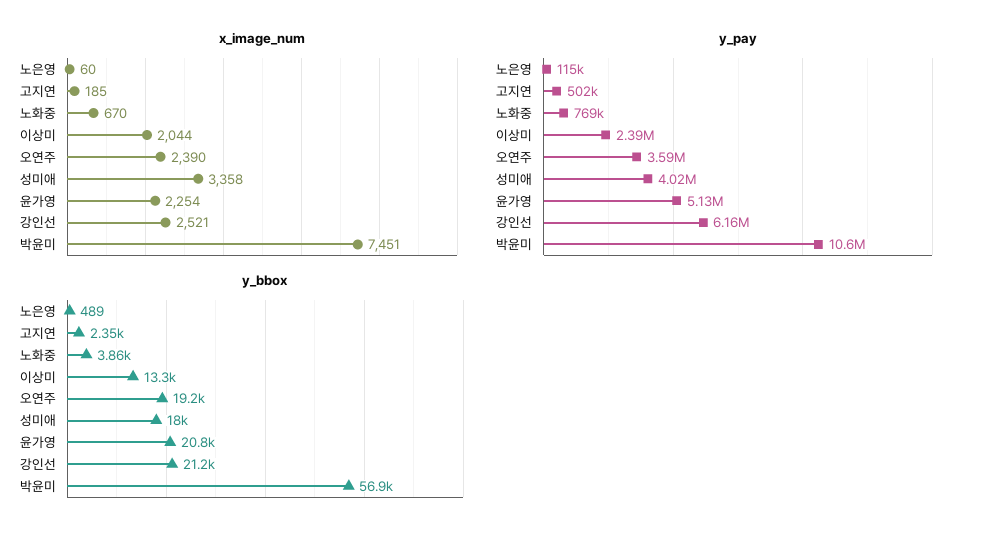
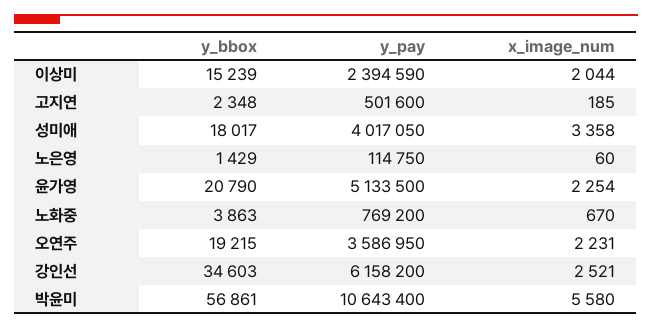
x_image_num, 오연주: 2390 -> 2231
x_image_num, 박윤미: 7451 -> 5580
y_bbox, 노은영: 489 -> 1429
y_bbox, 이상미: 13300 -> 15239
y_bbox, 강인선: 21200 -> 34603

